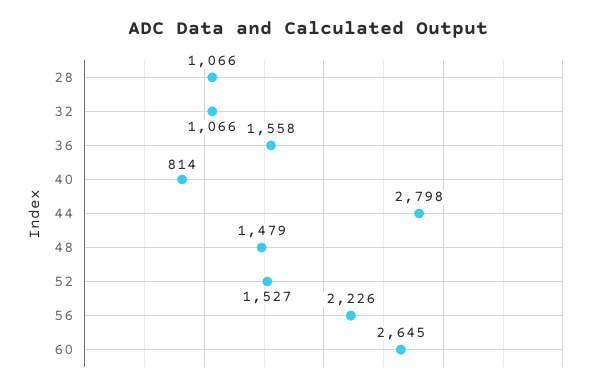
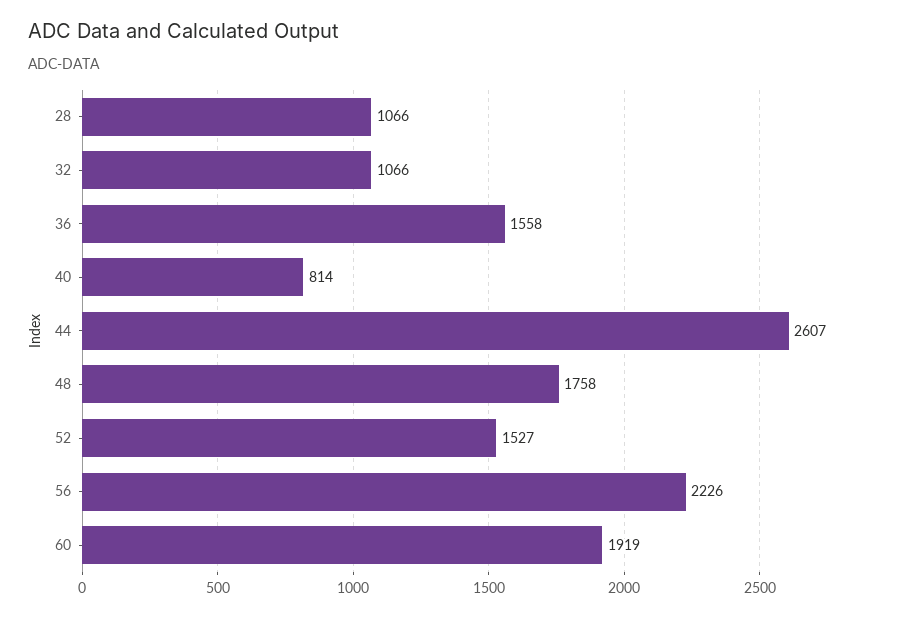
44: 2798 -> 2607
48: 1479 -> 1758
60: 2645 -> 1919

